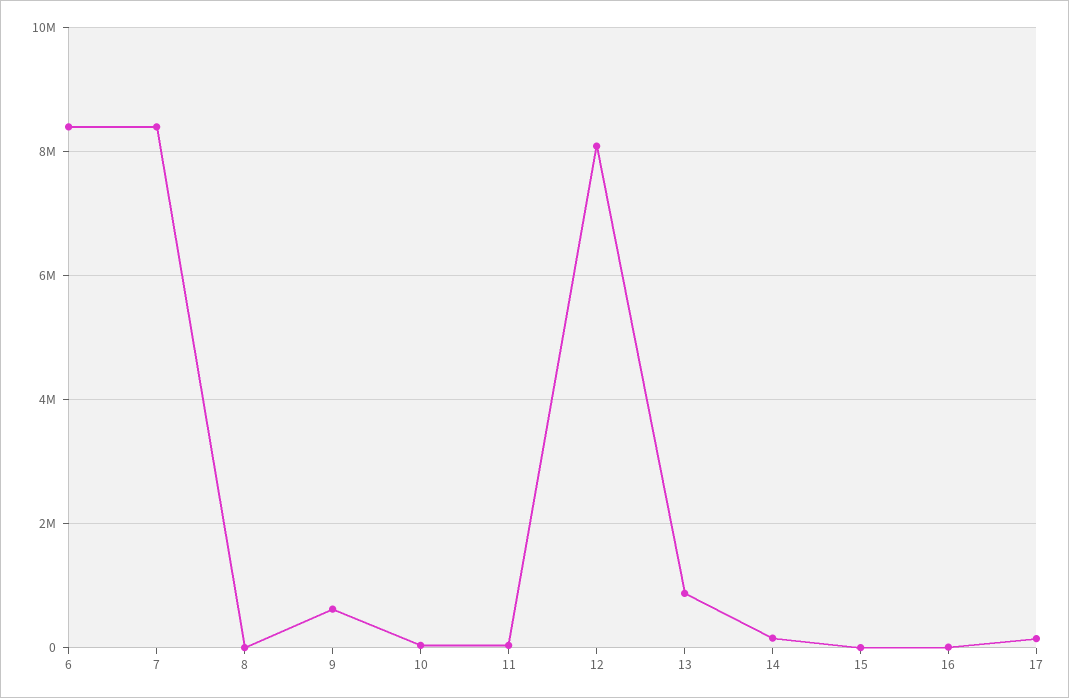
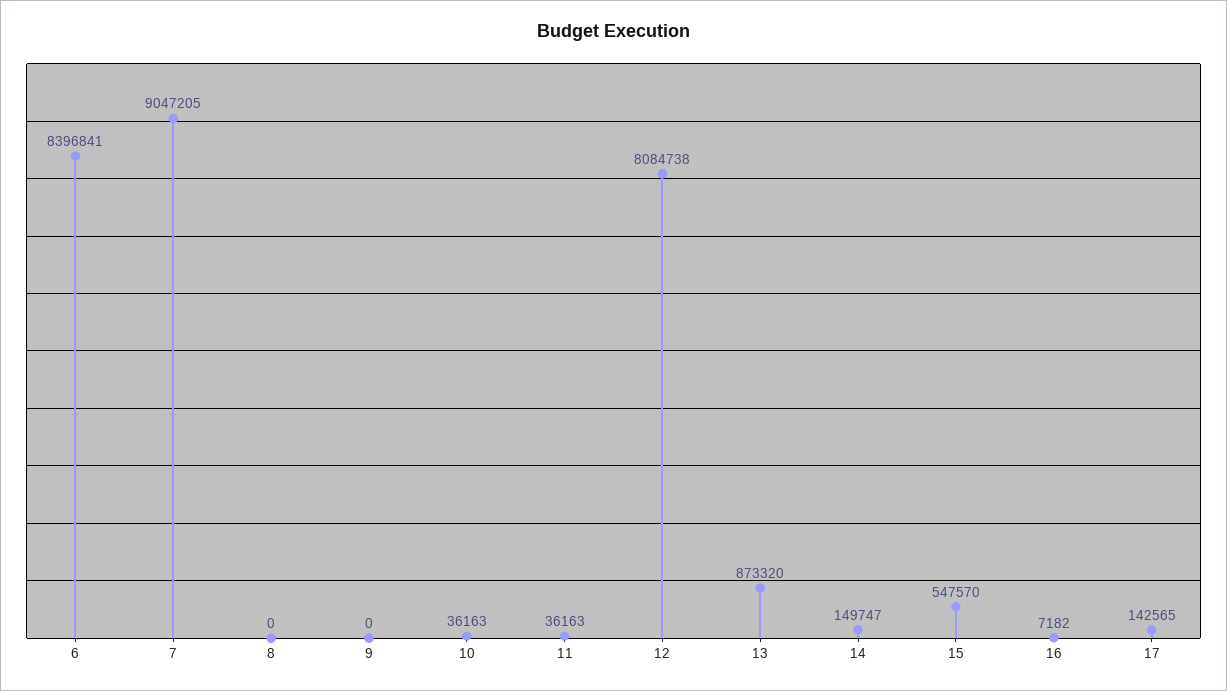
7: 8400000 -> 9047205
9: 600000 -> 0
15: 0 -> 547570

